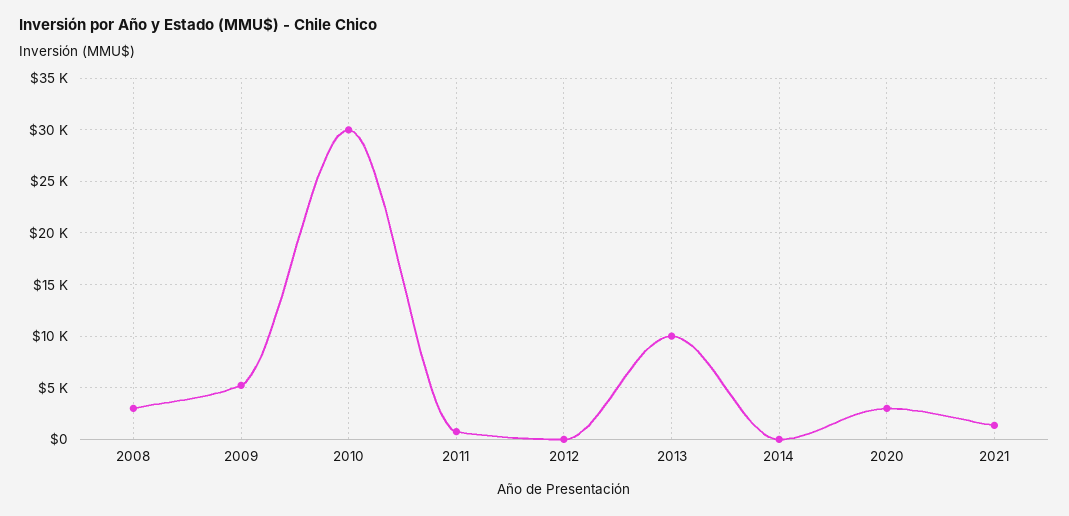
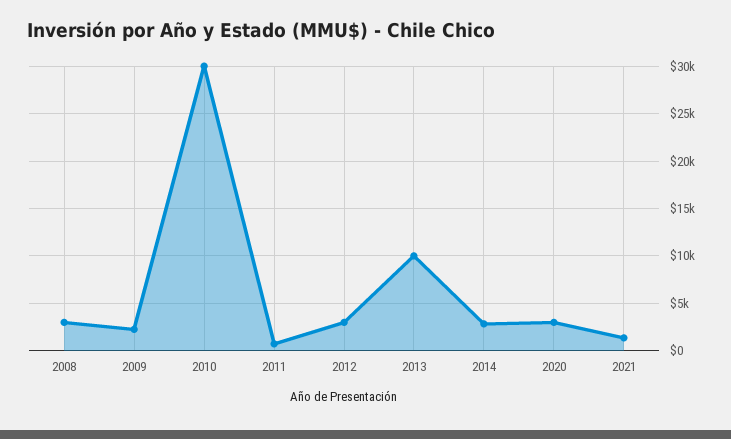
2009: 5000 -> 2000
2012: 0 -> 3000
2014: 0 -> 3000

